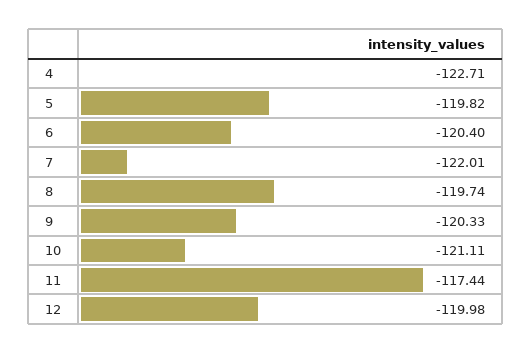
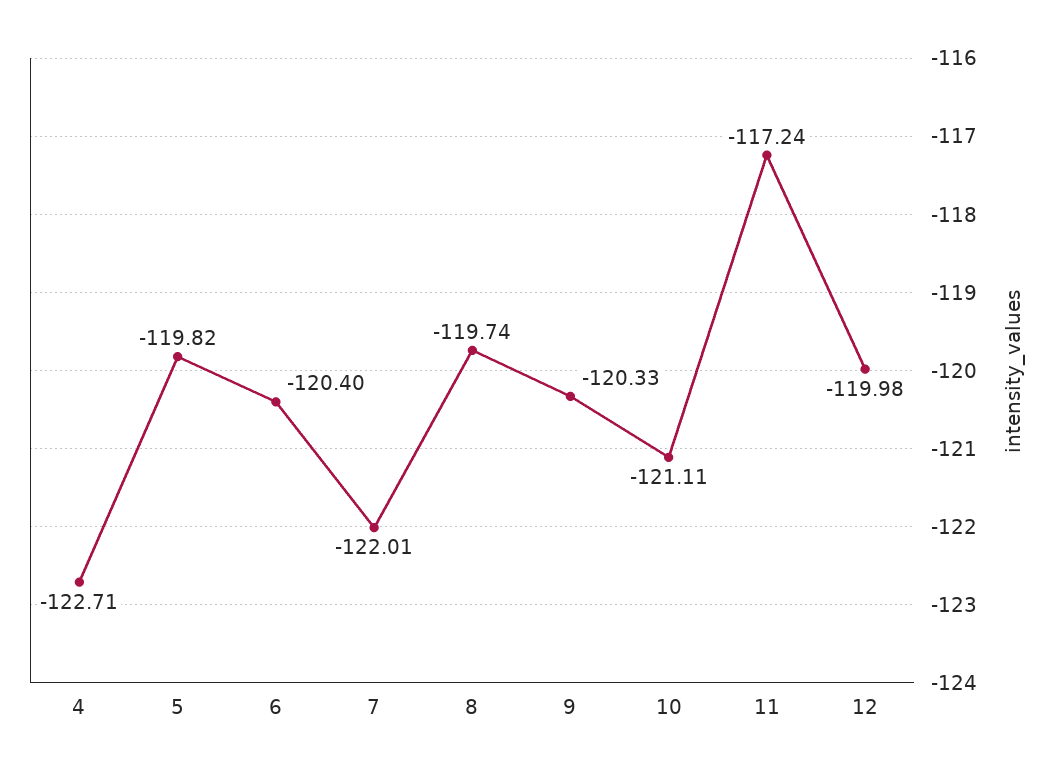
11: -117.44 -> -117.24

